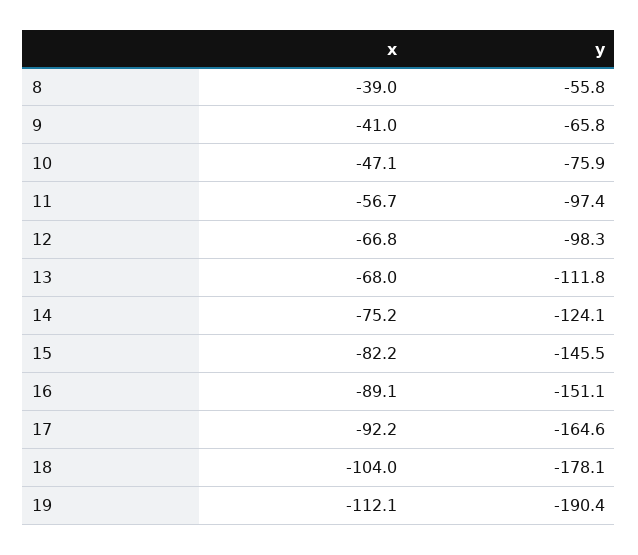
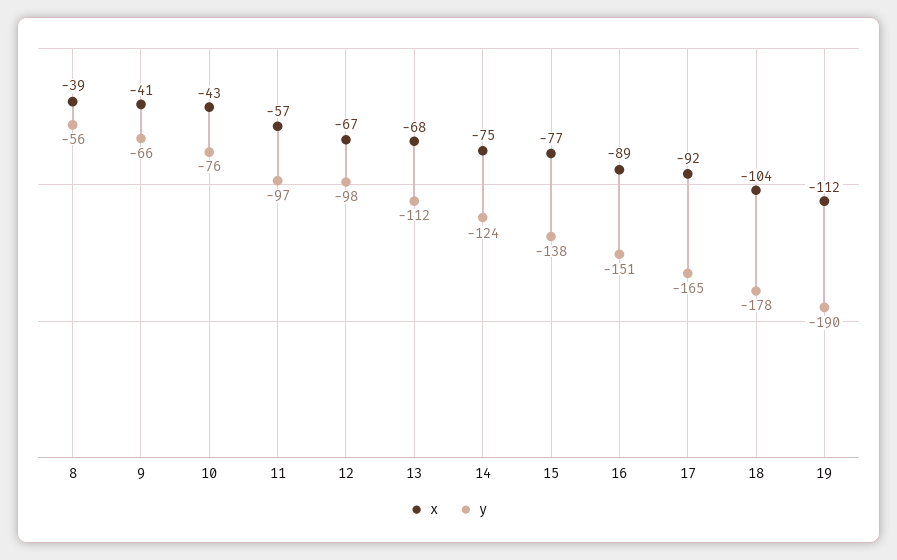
x, 10: -47.1 -> -43
x, 15: -82.2 -> -77
y, 15: -145.5 -> -138

